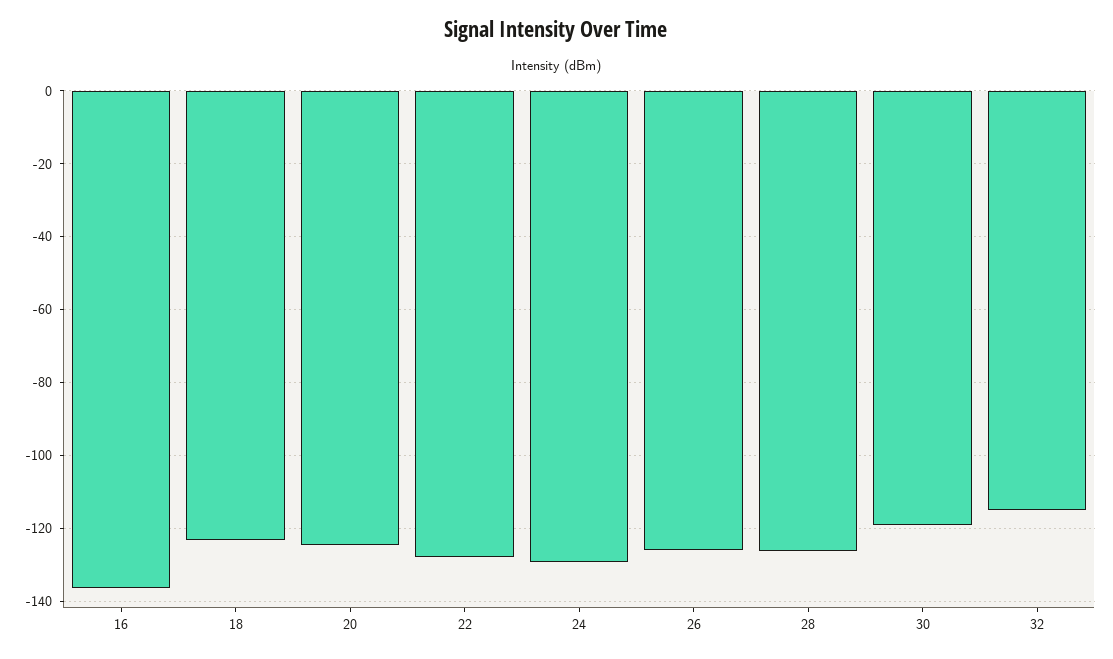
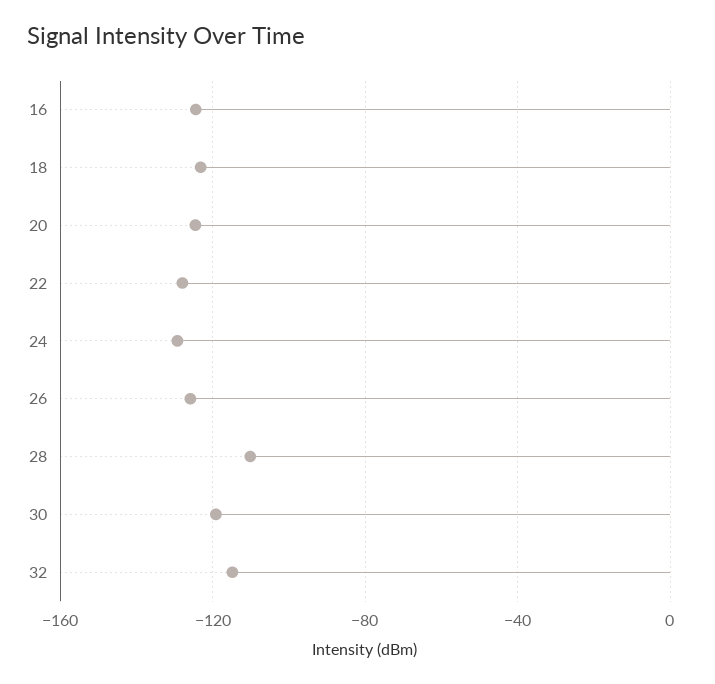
16: -136 -> -125
28: -126 -> -110

